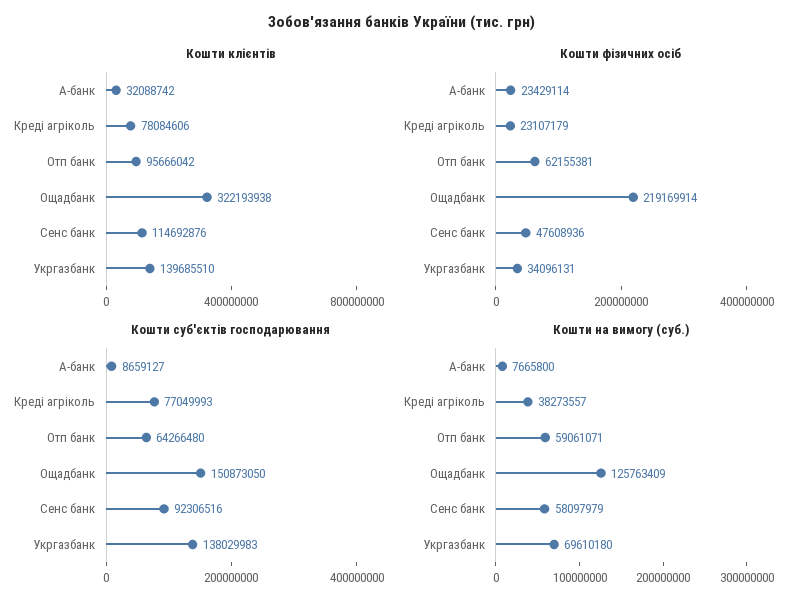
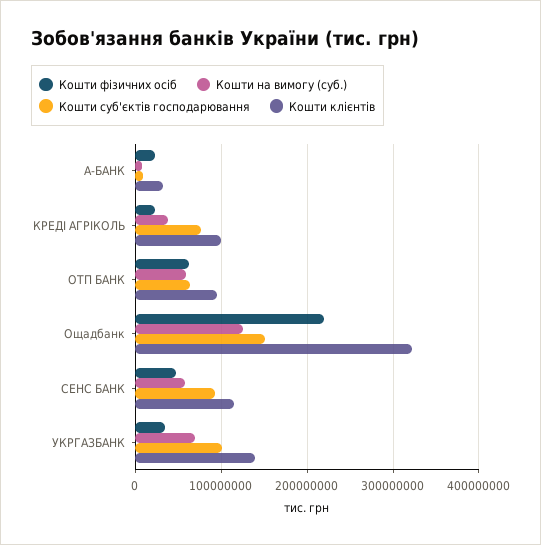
Кошти клієнтів, Креді агріколь: 78084606 -> 100000000
Кошти суб'єктів господарювання, Укргазбанк: 138029983 -> 100000000

